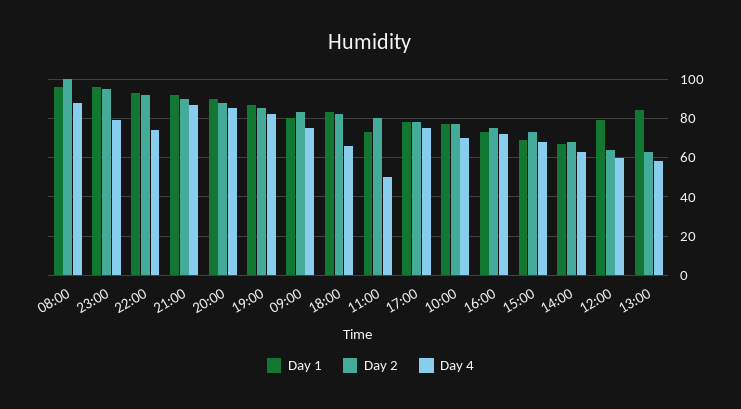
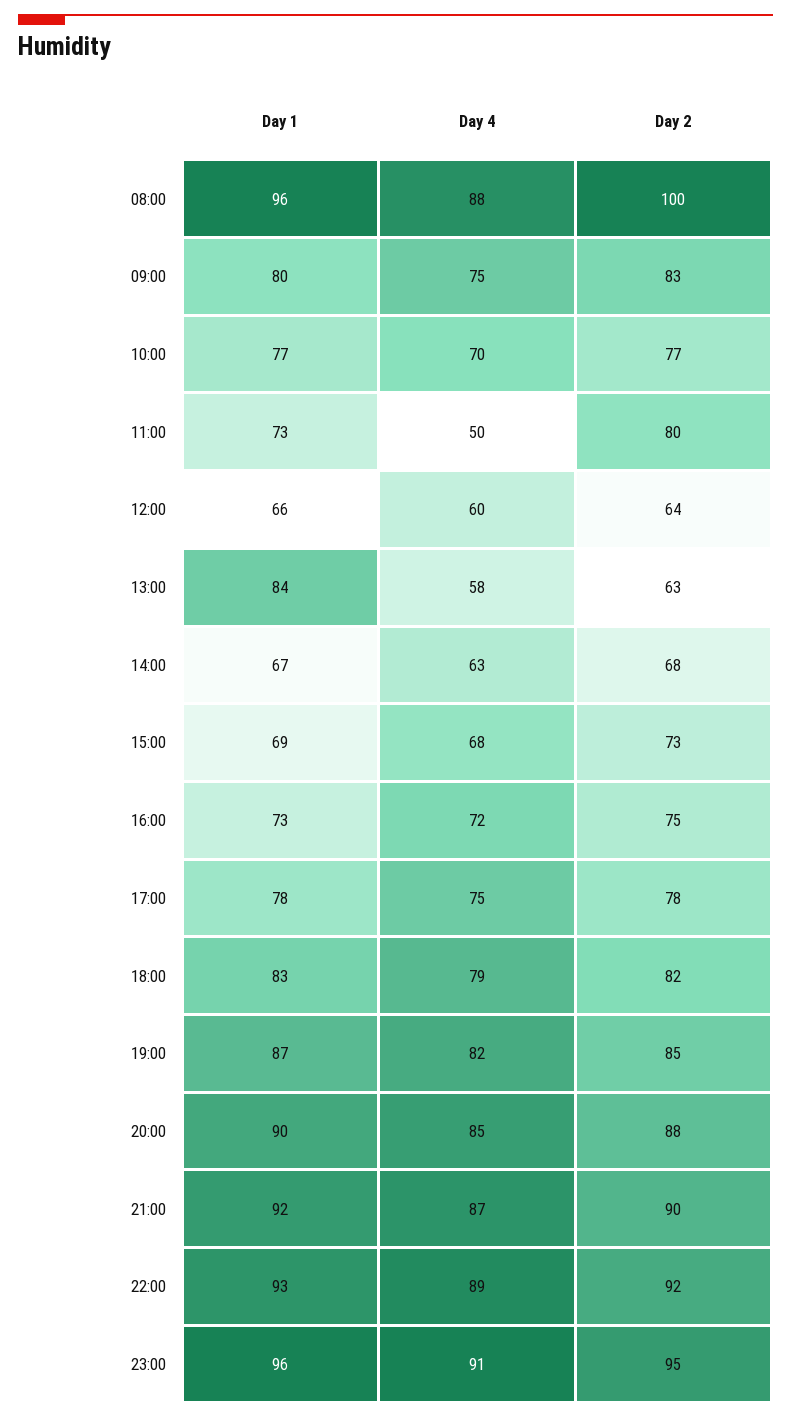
Day 4, 23:00: 80 -> 91
Day 4, 22:00: 75 -> 89
Day 4, 18:00: 65 -> 79
Day 1, 12:00: 80 -> 66

